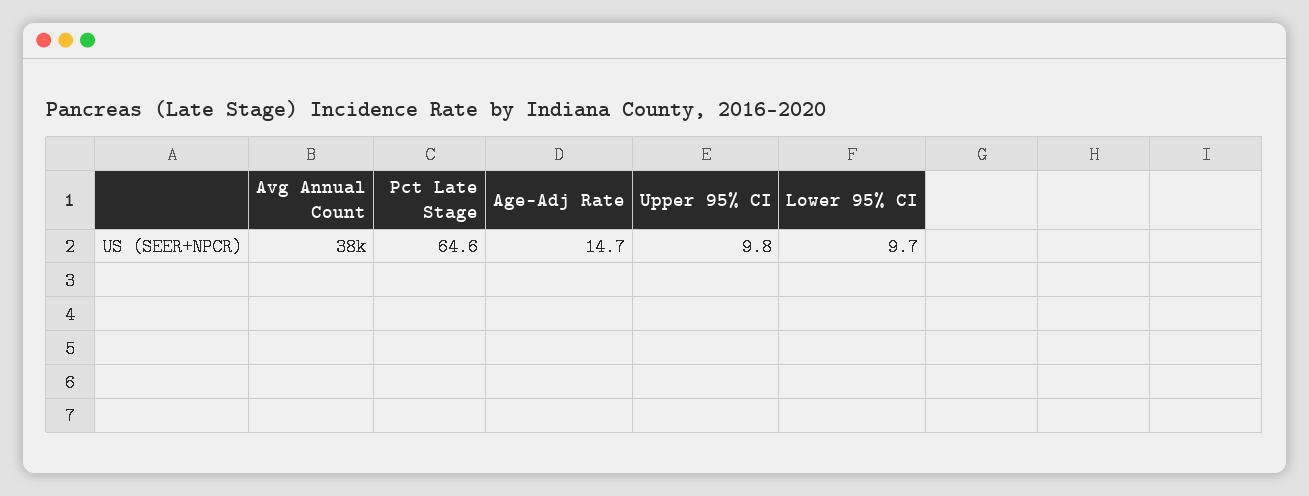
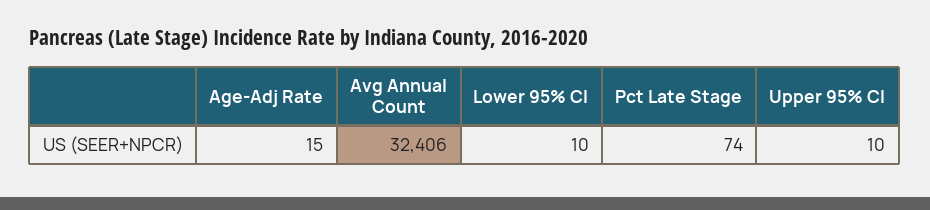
Avg Annual Count: 38000 -> 32406
Pct Late Stage: 64.6 -> 74

